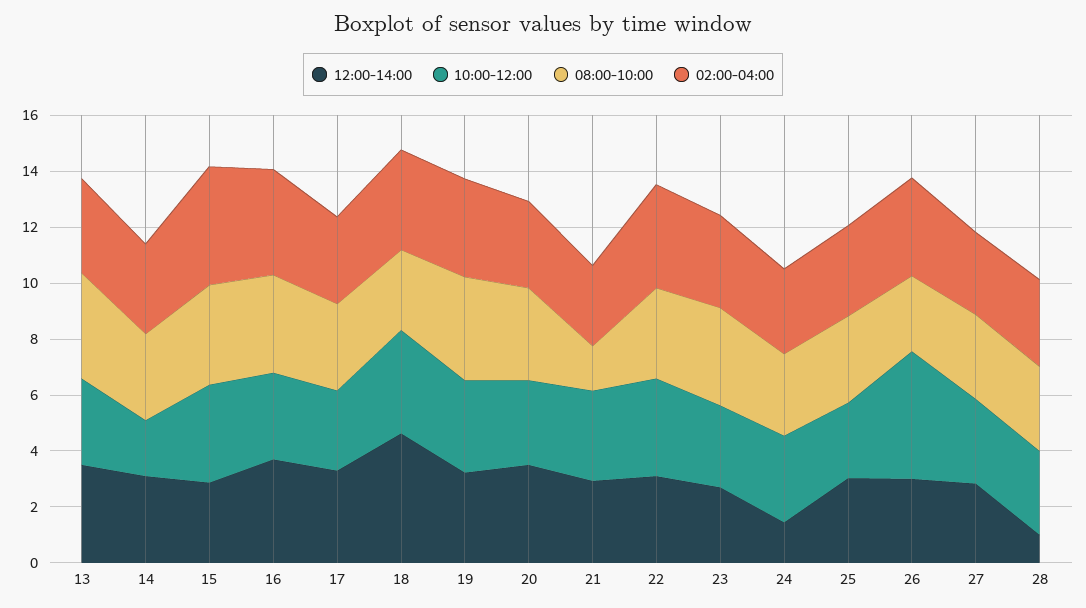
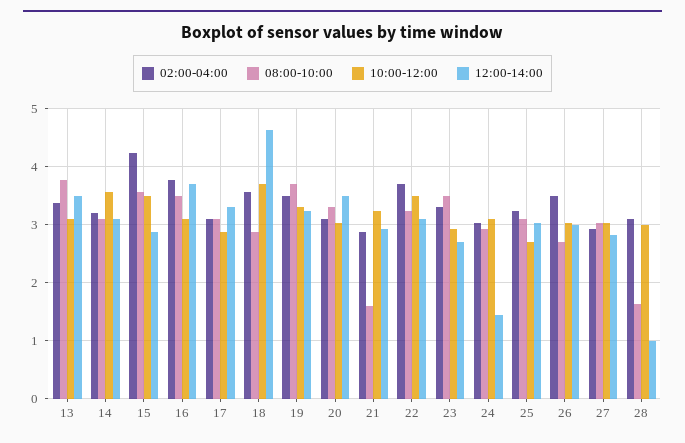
10:00-12:00, 14: 2 -> 3.6
10:00-12:00, 26: 4.5 -> 3
08:00-10:00, 28: 3 -> 1.6

